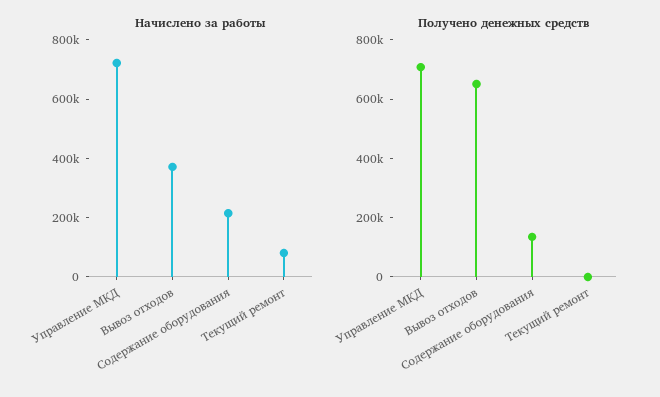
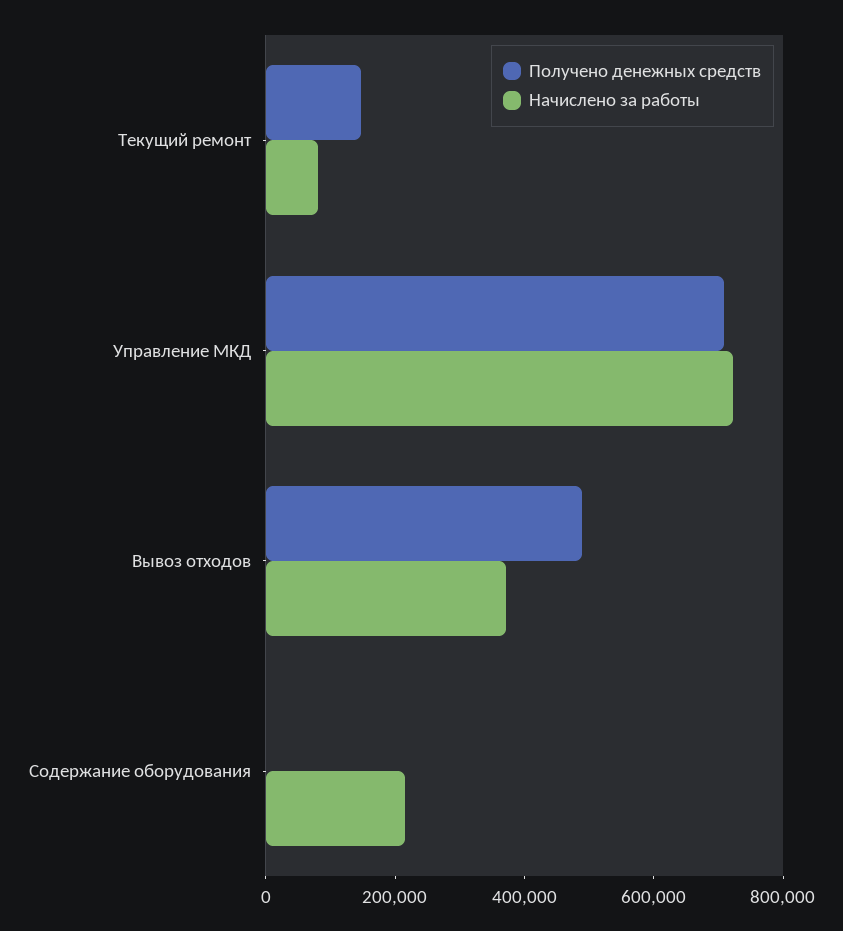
Получено денежных средств, Вывоз отходов: 650000 -> 500000
Получено денежных средств, Содержание оборудования: 150000 -> 0
Получено денежных средств, Текущий ремонт: 0 -> 150000

